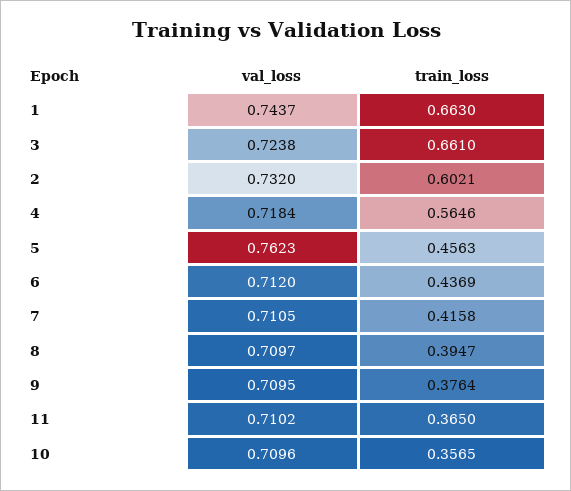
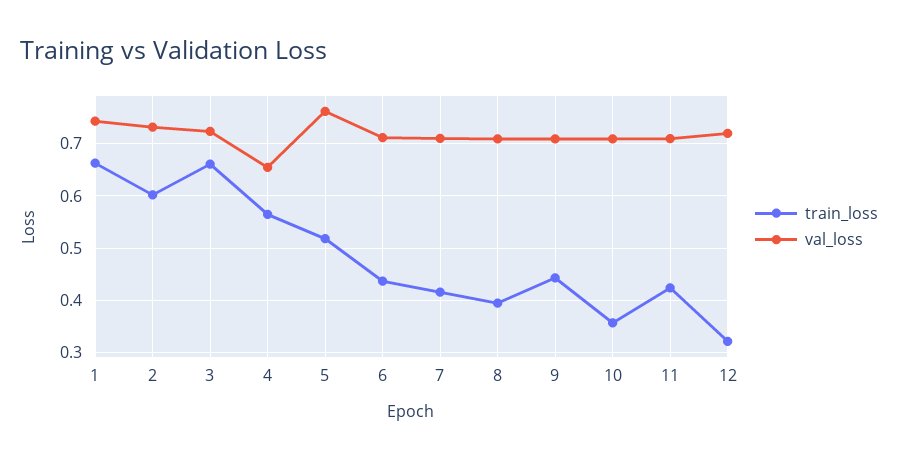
val_loss, 4: 0.7184 -> 0.66
train_loss, 5: 0.4563 -> 0.52
train_loss, 9: 0.3764 -> 0.44
train_loss, 11: 0.365 -> 0.42
train_loss, 12: none -> 0.32
val_loss, 12: none -> 0.72

